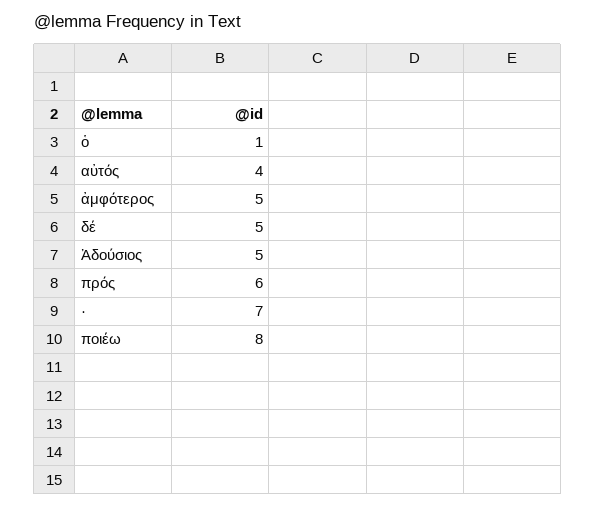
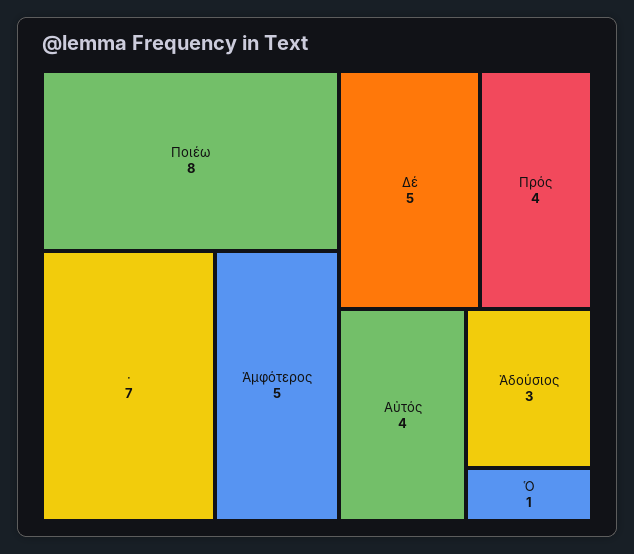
Ἀδούσιος: 5 -> 3
πρός: 6 -> 4

